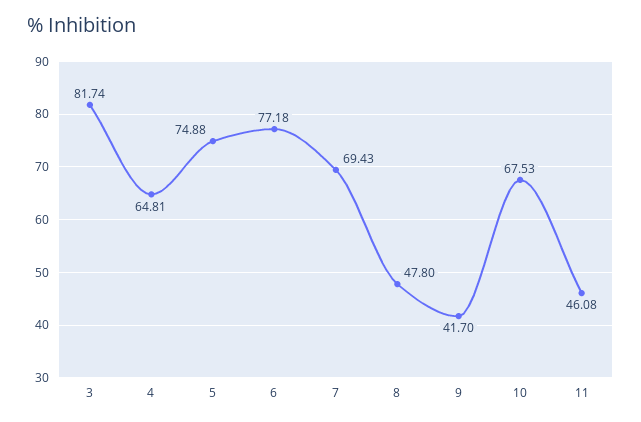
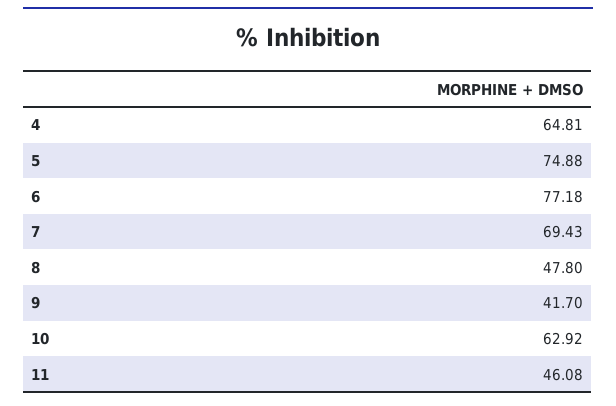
3: 81.74 -> none
10: 67.53 -> 62.92

